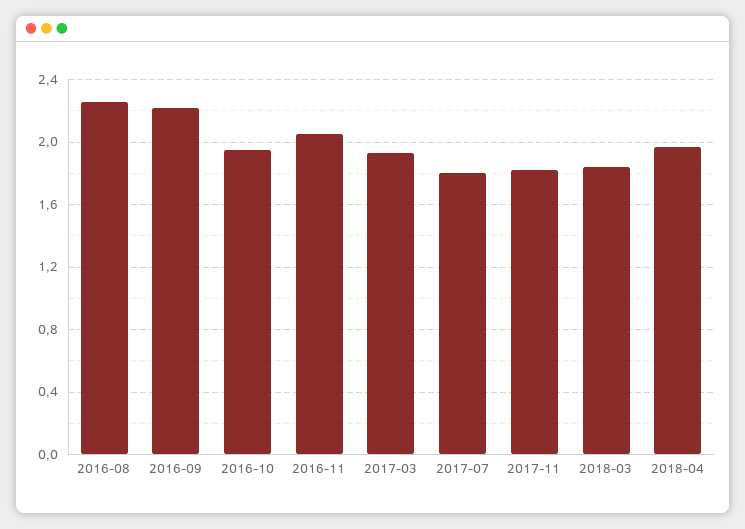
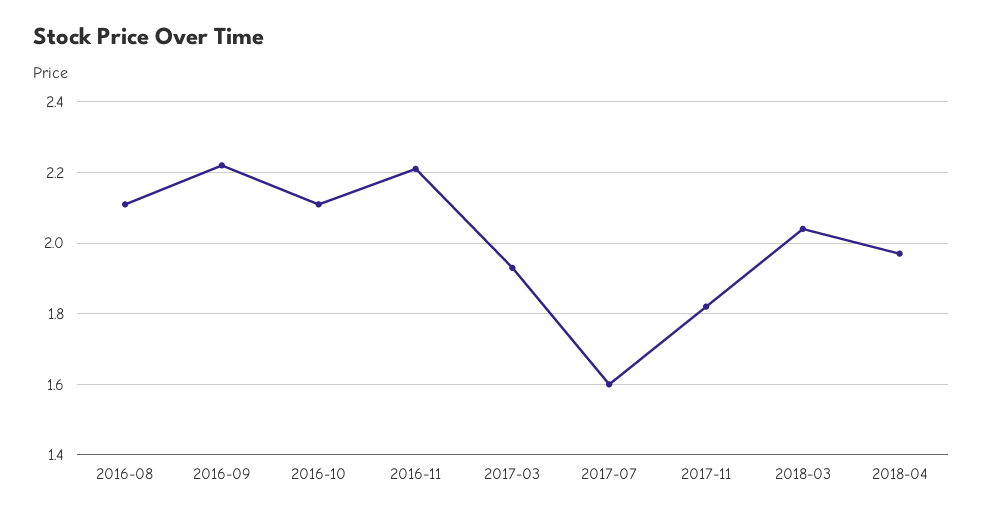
2016-08: 2.25 -> 2.1
2016-10: 1.95 -> 2.1
2016-11: 2.05 -> 2.2
2017-07: 1.8 -> 1.6
2018-03: 1.85 -> 2.05

